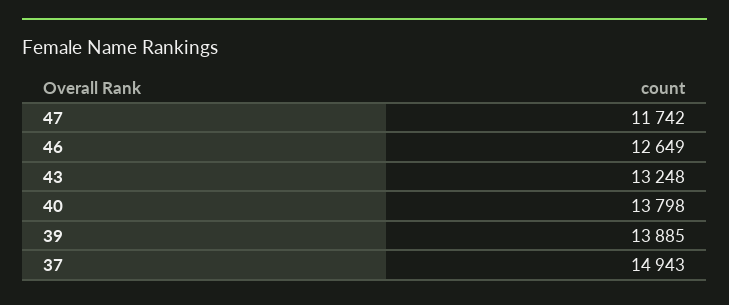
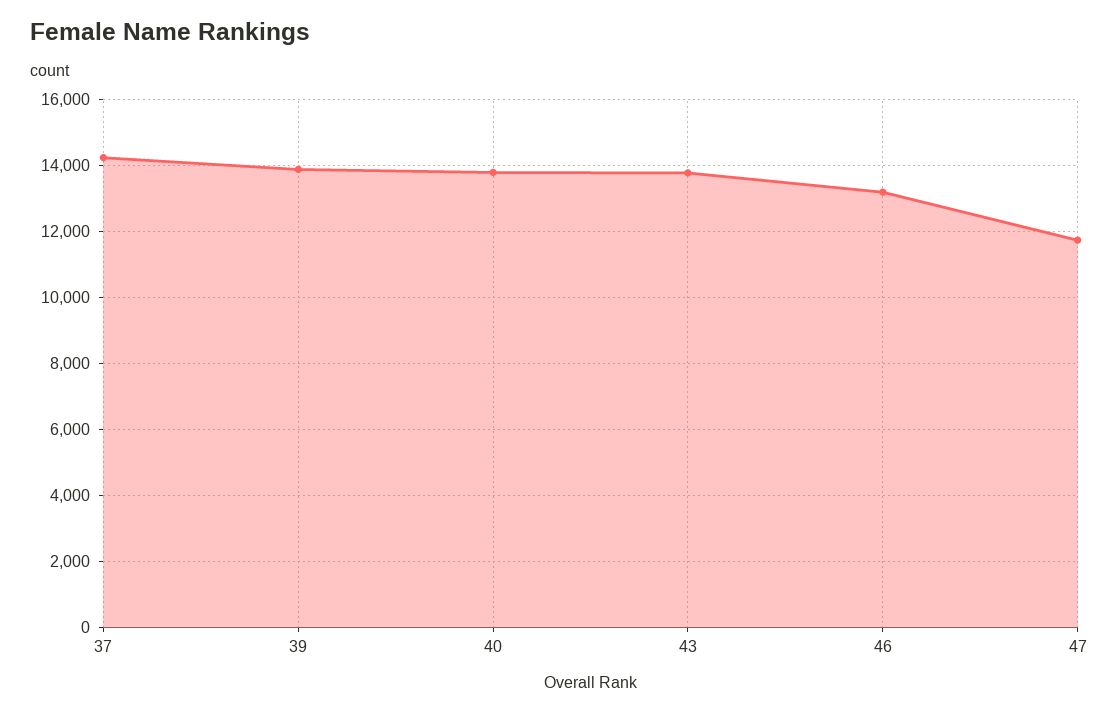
46: 12649 -> 13200
43: 13248 -> 13800
37: 14943 -> 14200

